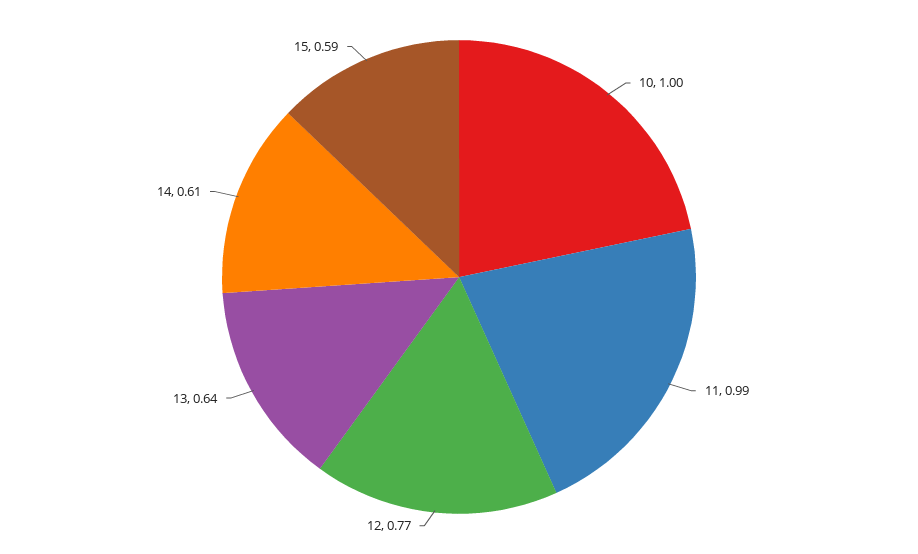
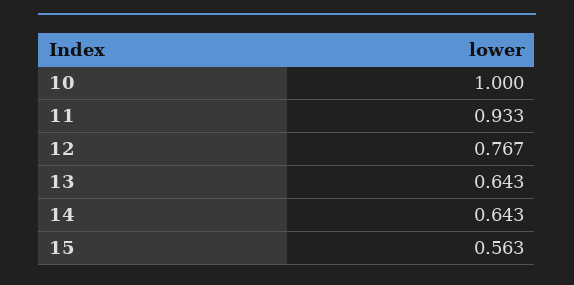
11: 0.99 -> 0.933
14: 0.61 -> 0.643
15: 0.59 -> 0.563

